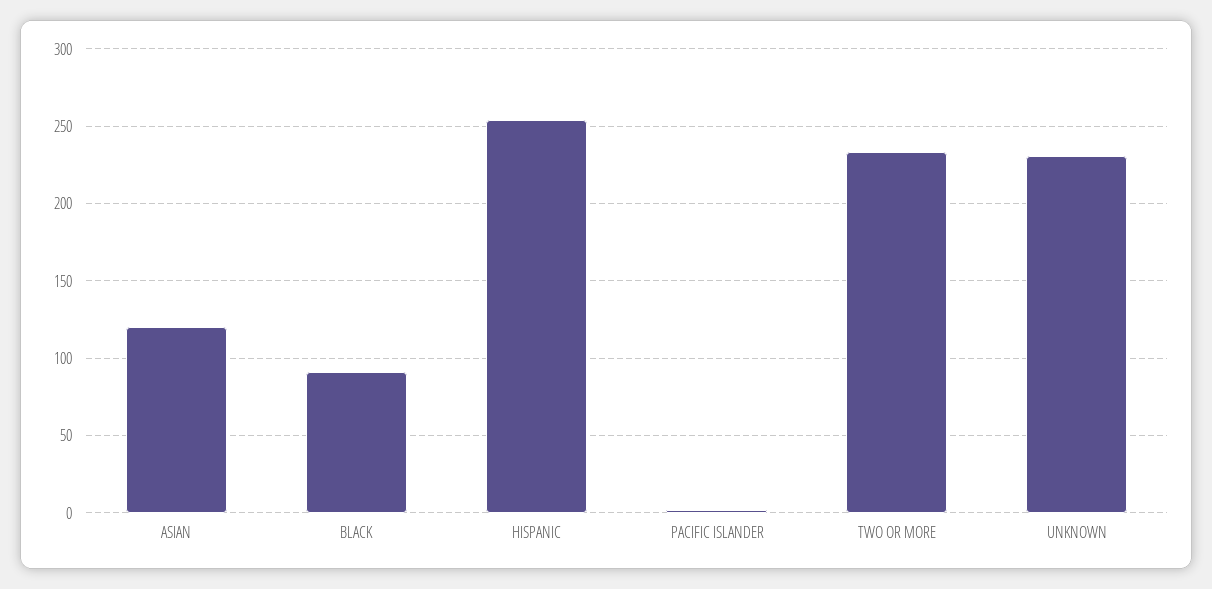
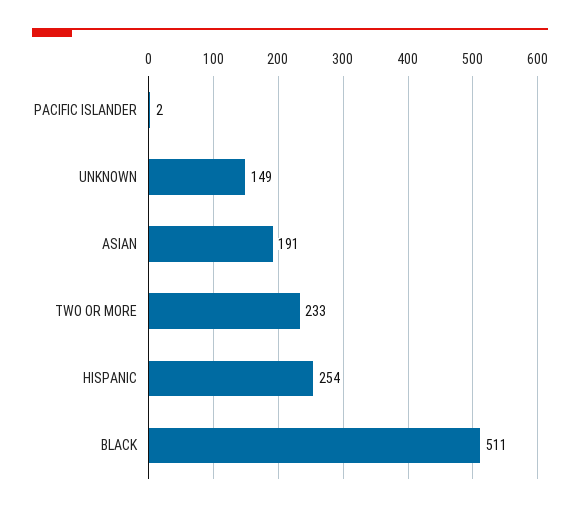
ASIAN: 120 -> 191
BLACK: 90 -> 511
UNKNOWN: 230 -> 149

